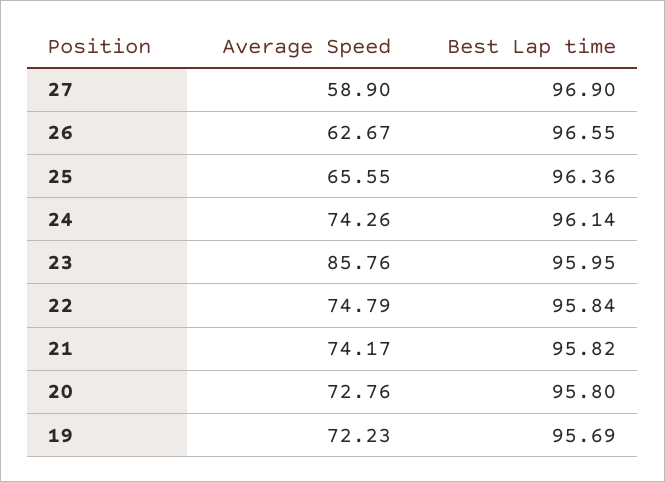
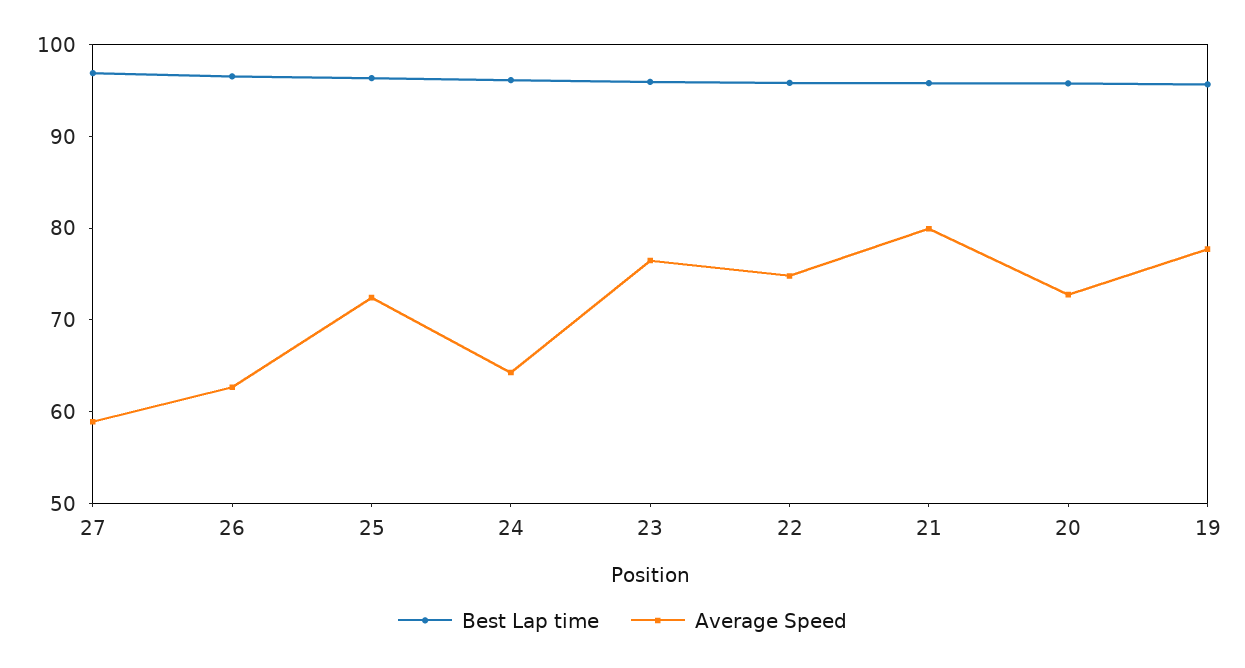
Average Speed, 25: 65.55 -> 72
Average Speed, 24: 74.26 -> 64
Average Speed, 23: 85.76 -> 76
Average Speed, 21: 74.17 -> 80
Average Speed, 19: 72.23 -> 78

